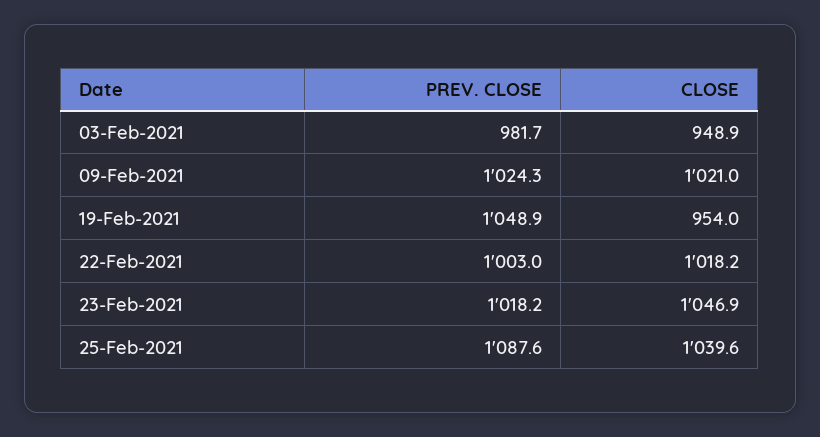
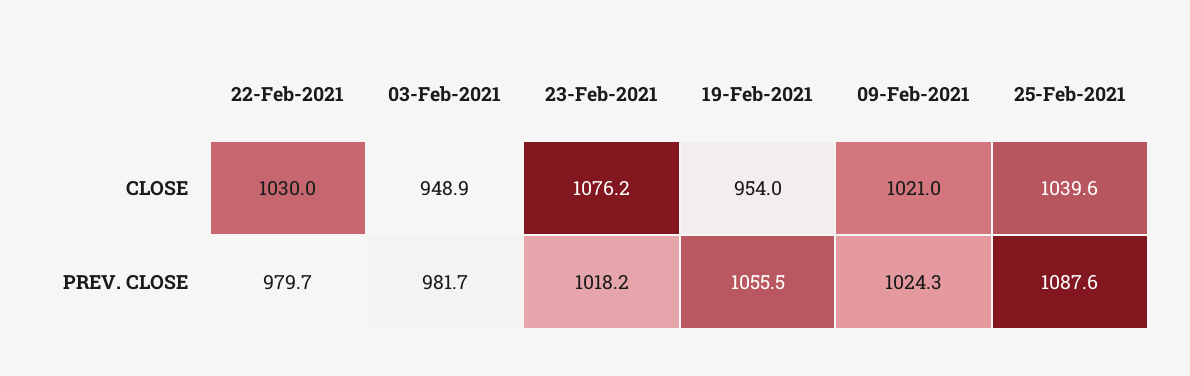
PREV. CLOSE, 19-Feb-2021: 1048.9 -> 1055.5
PREV. CLOSE, 22-Feb-2021: 1003 -> 979.7
CLOSE, 22-Feb-2021: 1018.2 -> 1030
CLOSE, 23-Feb-2021: 1046.9 -> 1076.2

